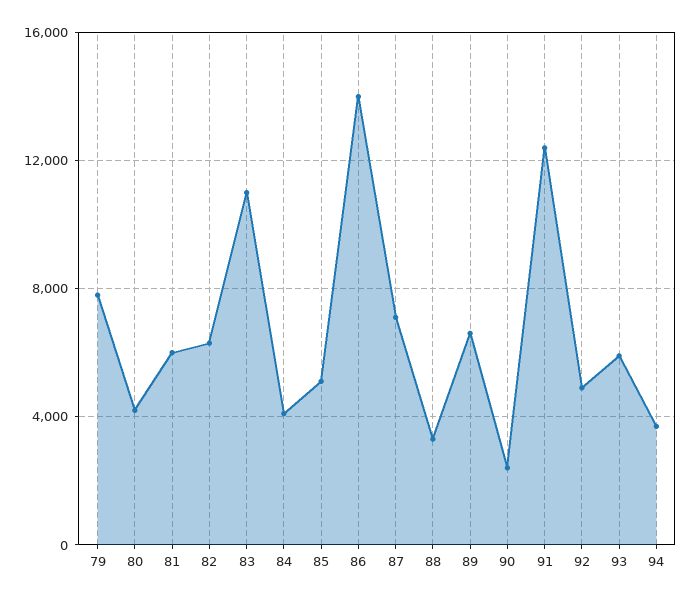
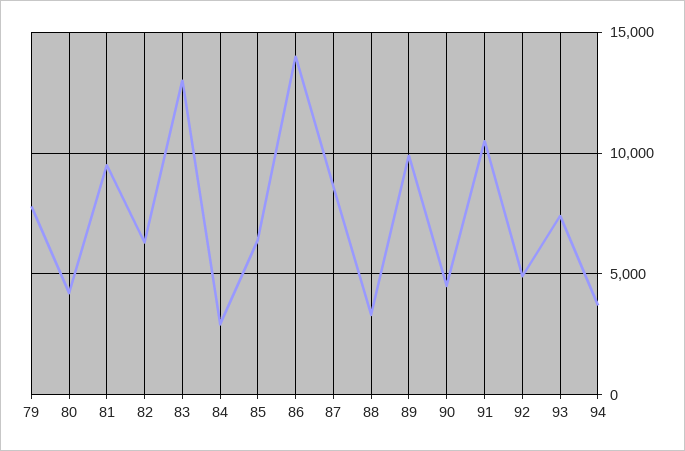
81: 6000 -> 9500
83: 11000 -> 13000
84: 4000 -> 3000
85: 5000 -> 6500
87: 7000 -> 8500
89: 6500 -> 10000
90: 2500 -> 4500
91: 12500 -> 10500
93: 6000 -> 7500

